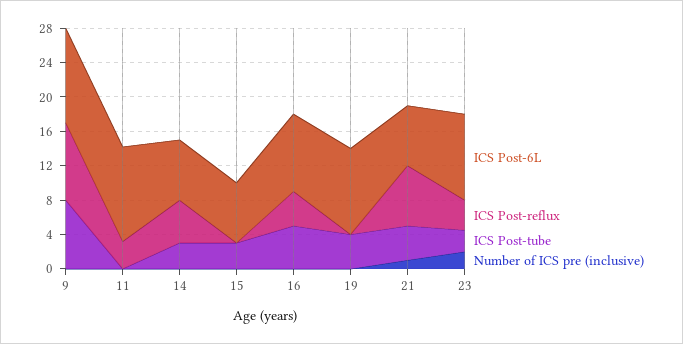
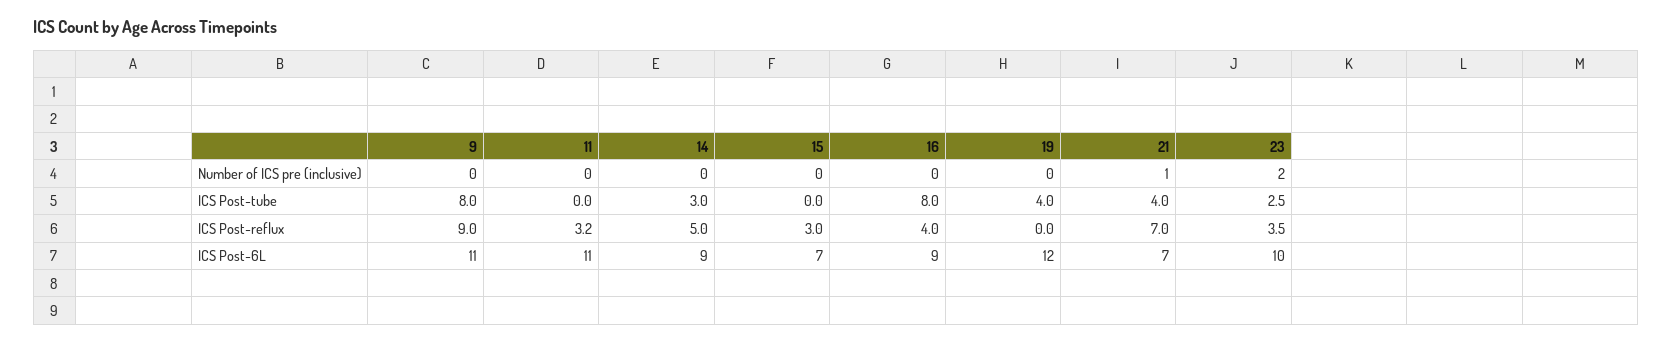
ICS Post-6L, 14: 7 -> 9
ICS Post-reflux, 15: 0 -> 3
ICS Post-tube, 15: 3 -> 0
ICS Post-tube, 16: 5 -> 8
ICS Post-6L, 19: 10 -> 12

